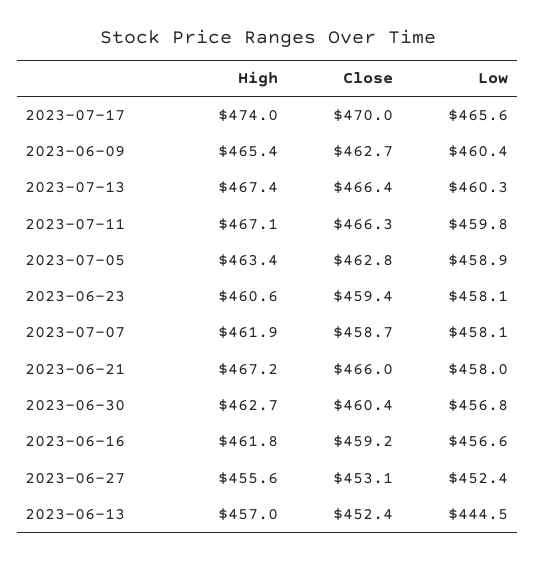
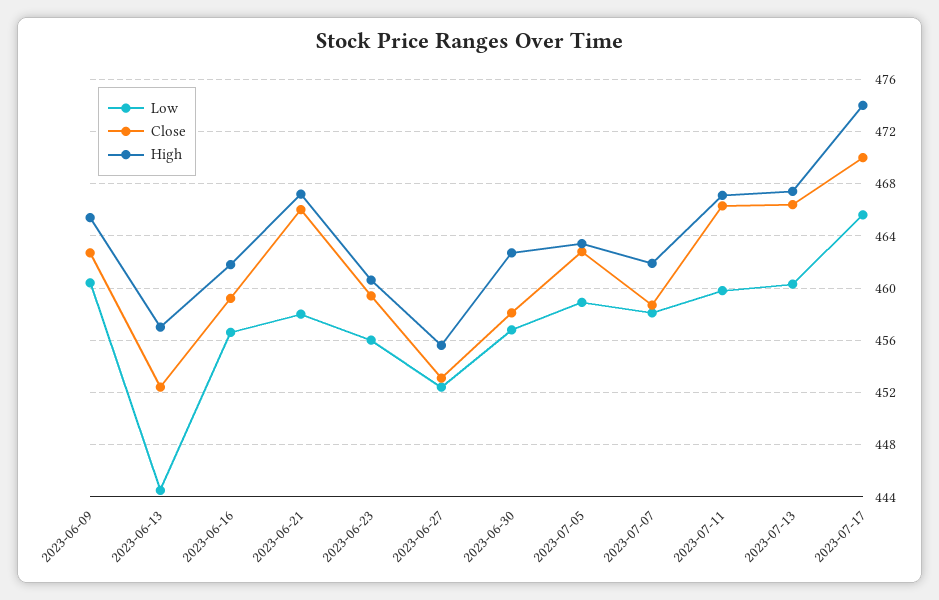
Low, 2023-06-23: 458.1 -> 456
Close, 2023-06-30: 460.4 -> 458

